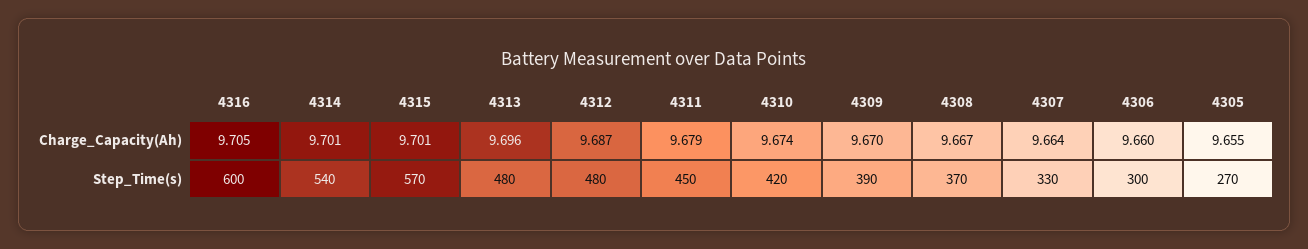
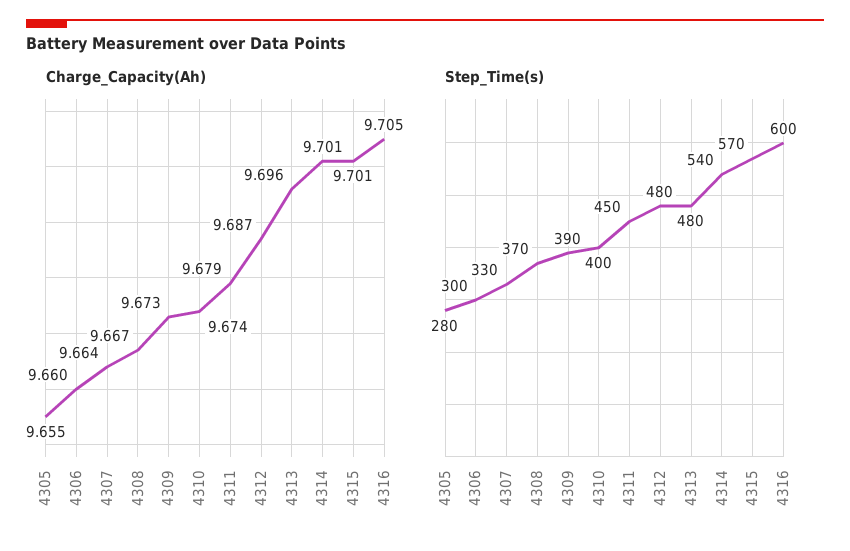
Charge_Capacity(Ah), 4309: 9.67 -> 9.673
Step_Time(s), 4310: 420 -> 400
Step_Time(s), 4305: 270 -> 280

